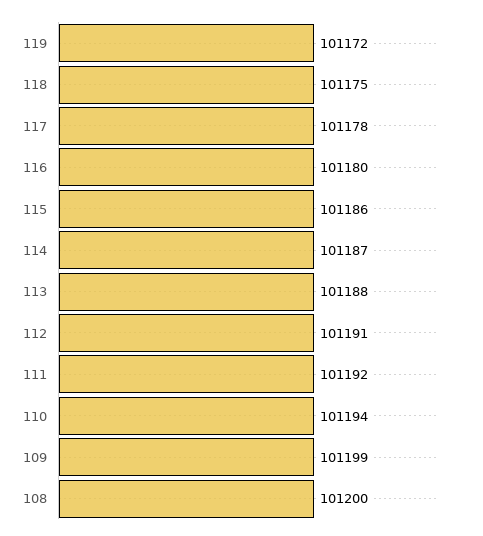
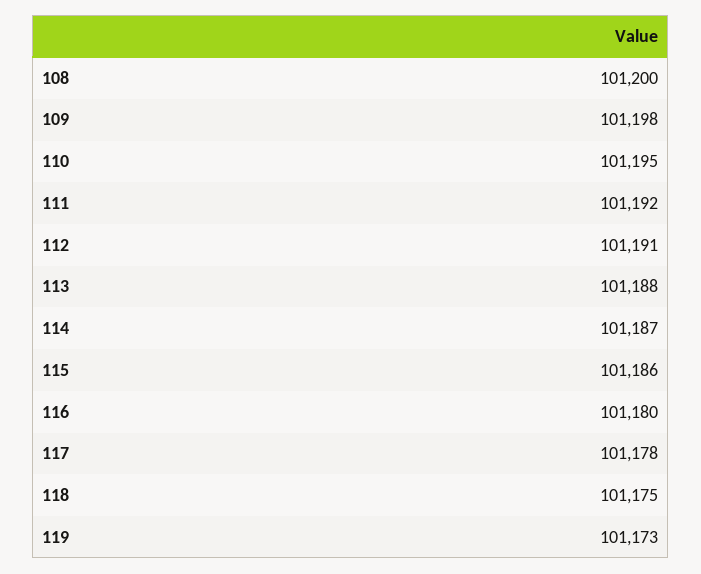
119: 101172 -> 101173
110: 101194 -> 101195
109: 101199 -> 101198

